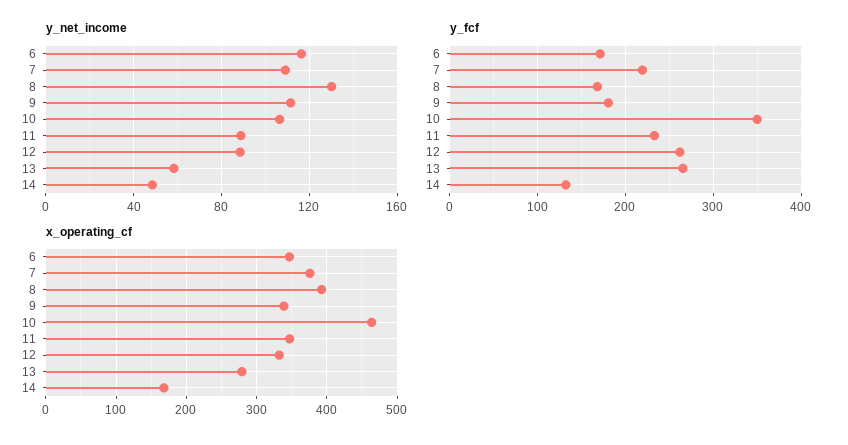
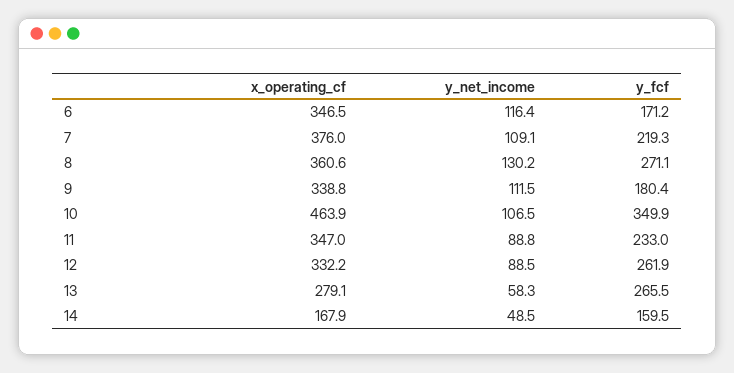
y_fcf, 8: 170 -> 271.1
y_fcf, 14: 130 -> 159.5
x_operating_cf, 8: 390 -> 360.6

